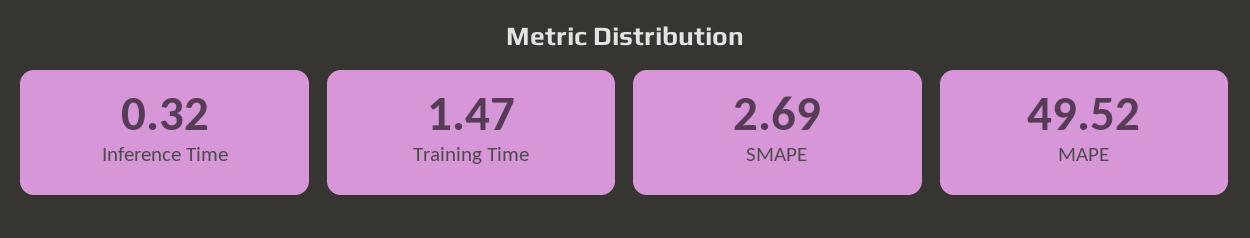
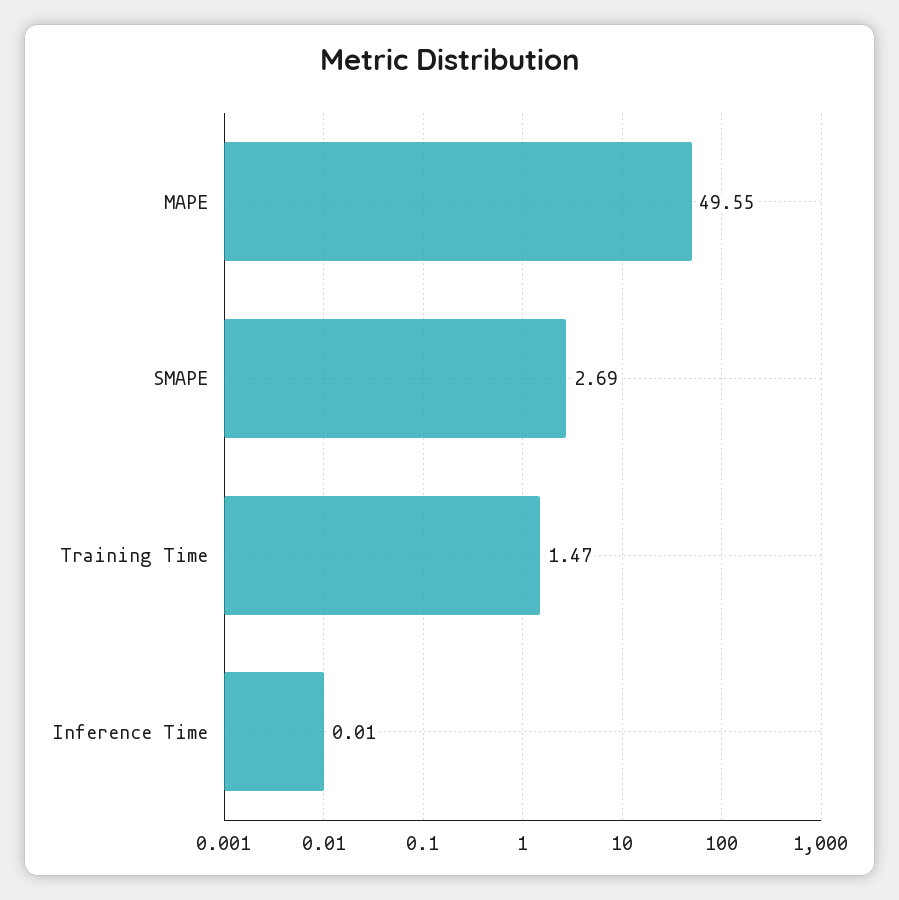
Inference Time: 0.32 -> 0.01
MAPE: 49.52 -> 49.55

